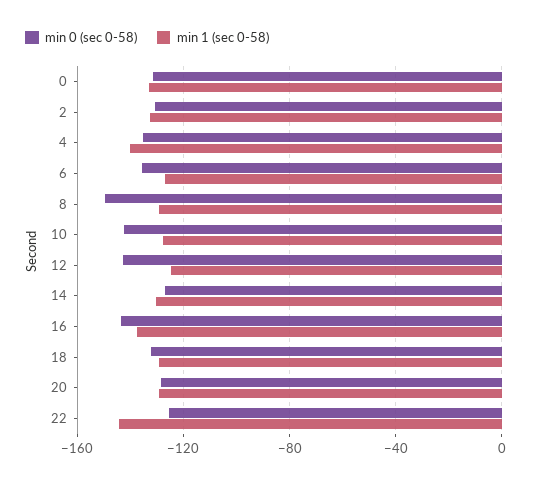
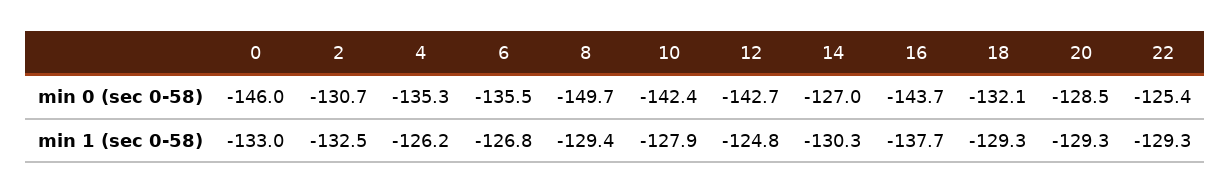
min 0 (sec 0-58), 0: -130 -> -146
min 1 (sec 0-58), 4: -140 -> -126.2
min 1 (sec 0-58), 22: -145 -> -129.3

